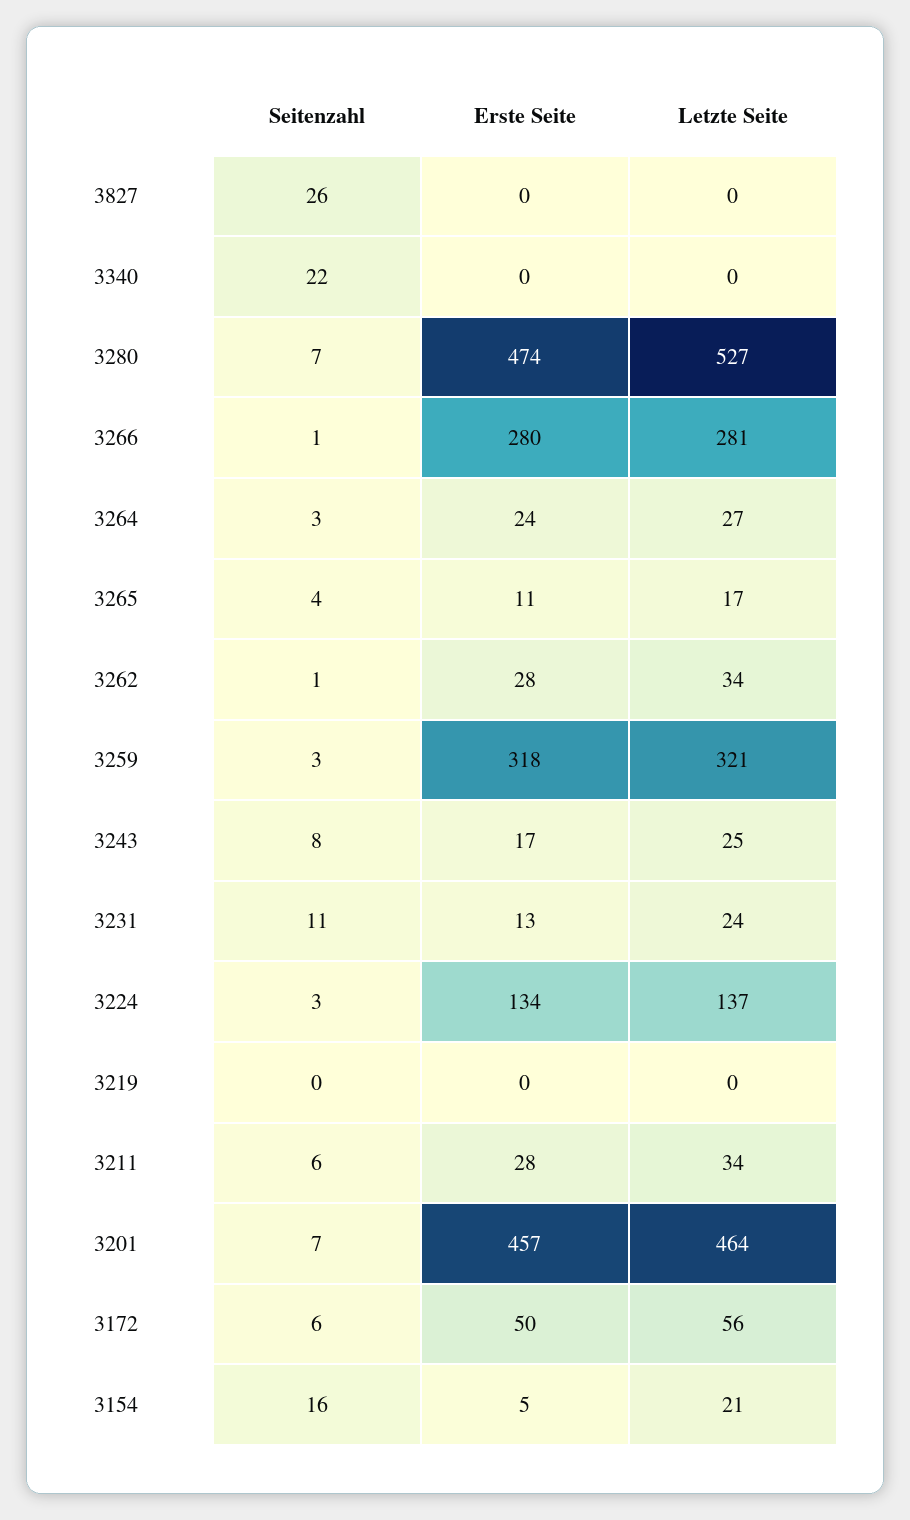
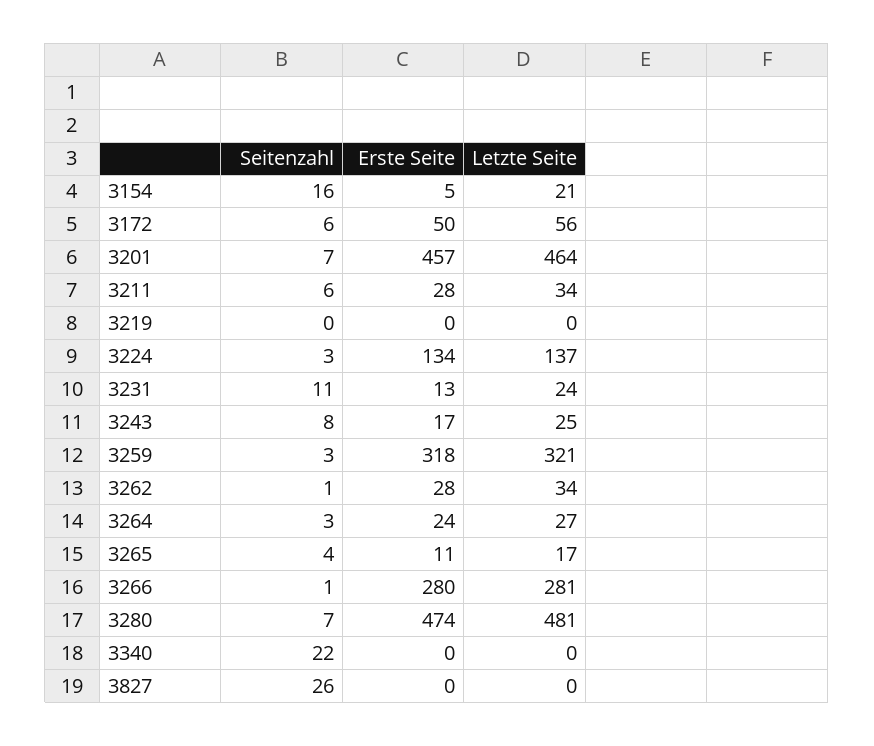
Letzte Seite, 3280: 527 -> 481

